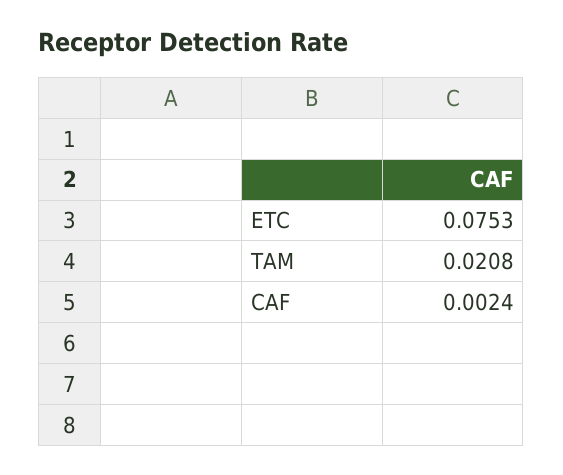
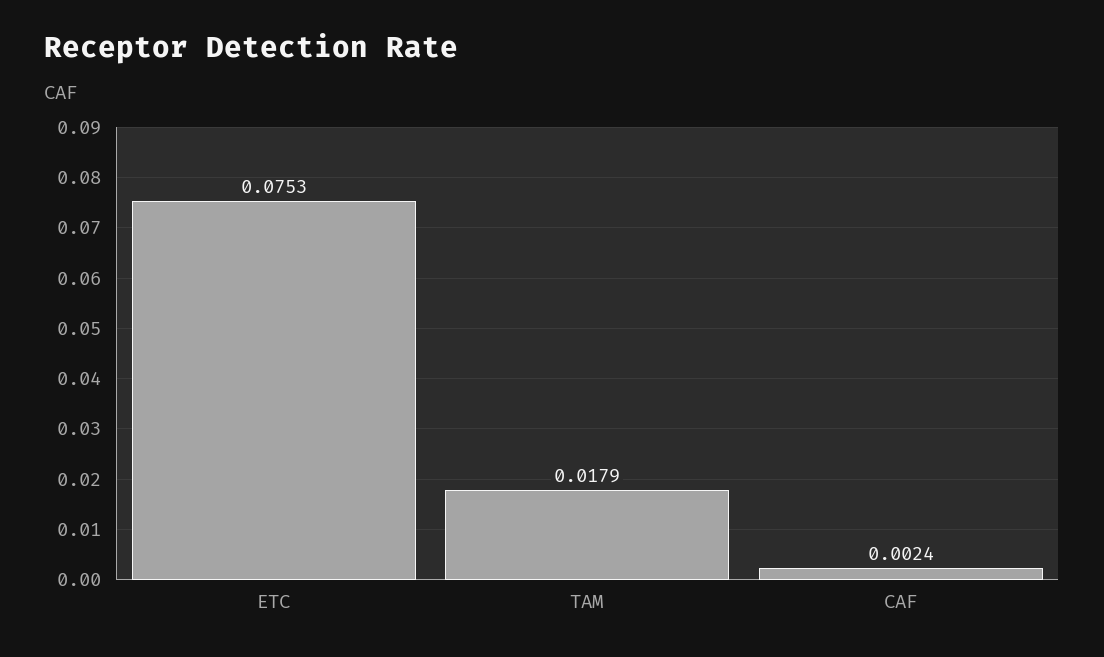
TAM: 0.0208 -> 0.0179

